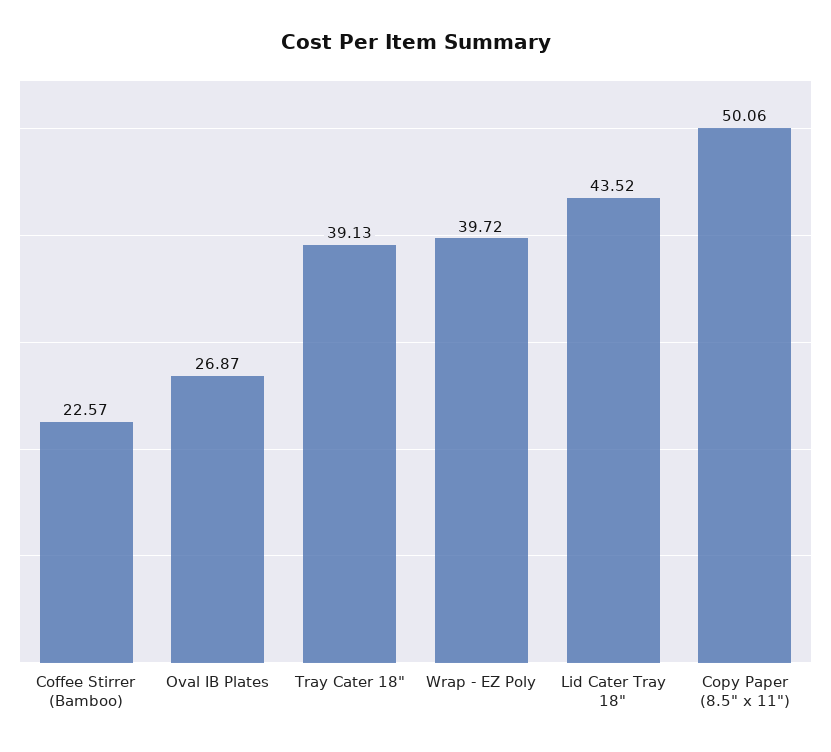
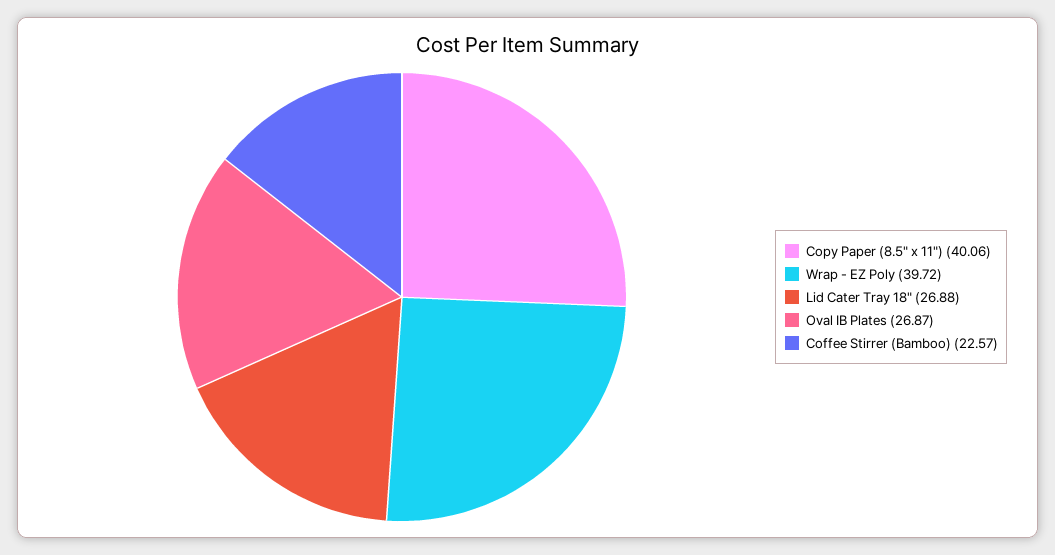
Tray Cater 18": 39.13 -> none
Lid Cater Tray 18": 43.52 -> 26.88
Copy Paper (8.5" x 11"): 50.06 -> 40.06

